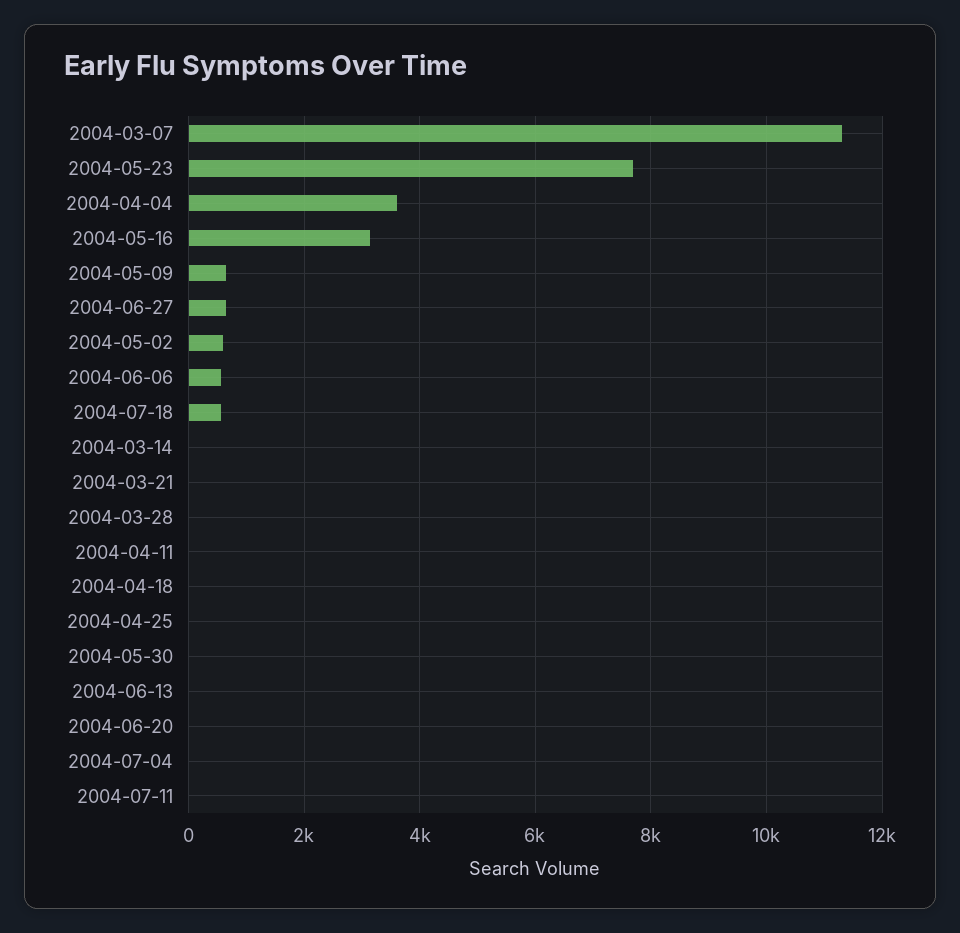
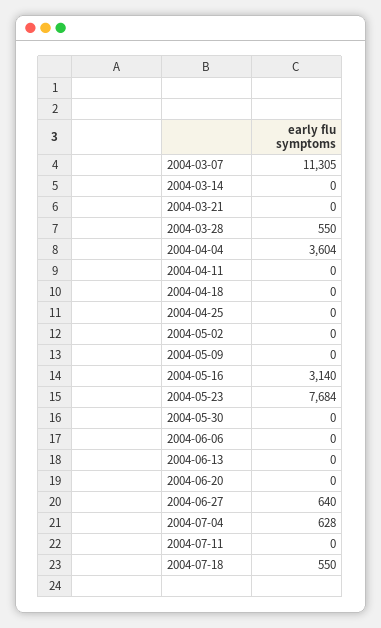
2004-05-09: 600 -> 0
2004-05-02: 600 -> 0
2004-06-06: 600 -> 0
2004-03-28: 0 -> 550
2004-07-04: 0 -> 628

